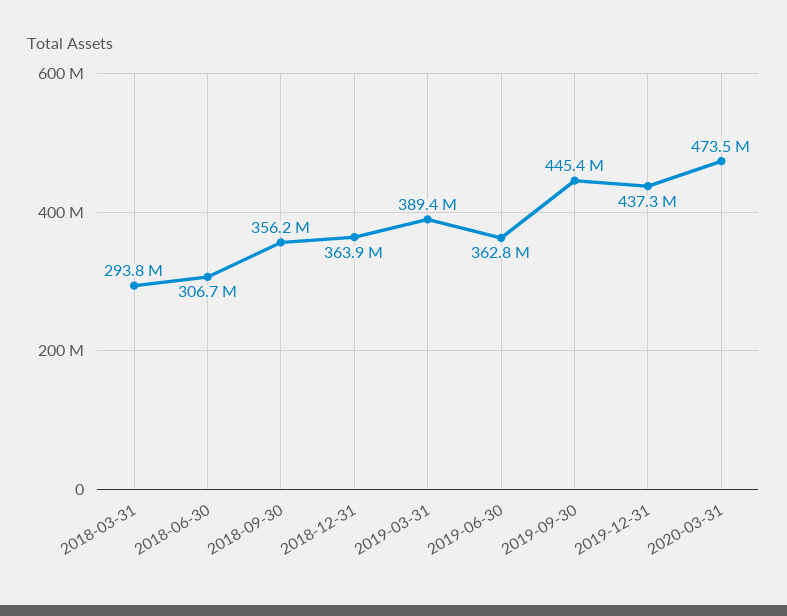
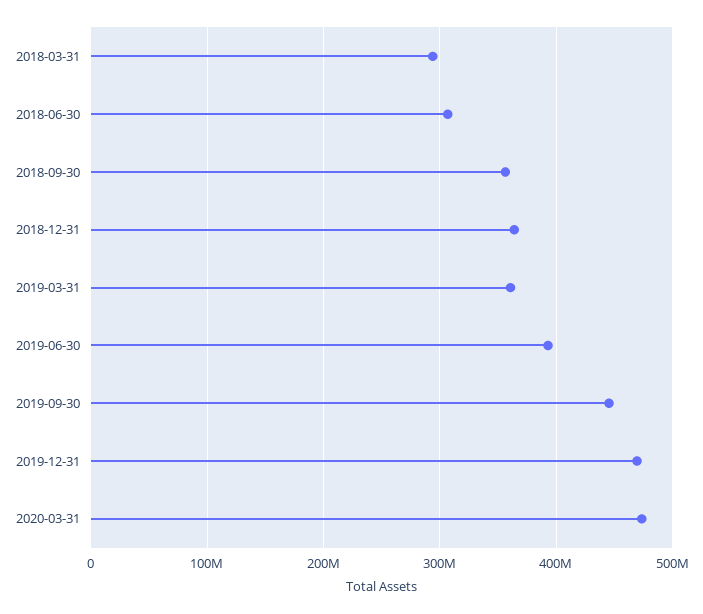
2019-03-31: 389400000 -> 360000000
2019-06-30: 362800000 -> 390000000
2019-12-31: 437300000 -> 470000000

